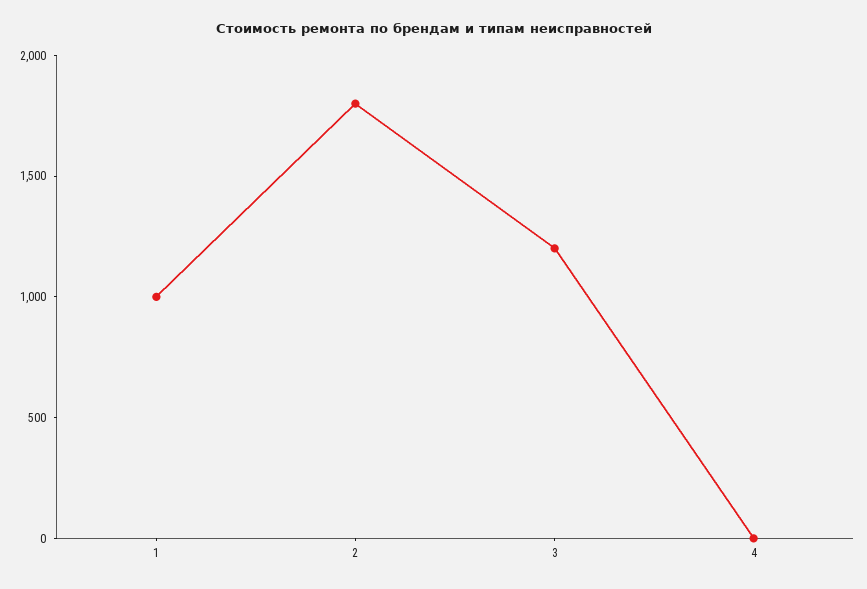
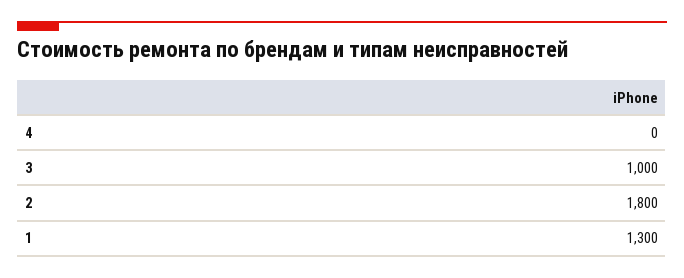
1: 1000 -> 1300
3: 1200 -> 1000

